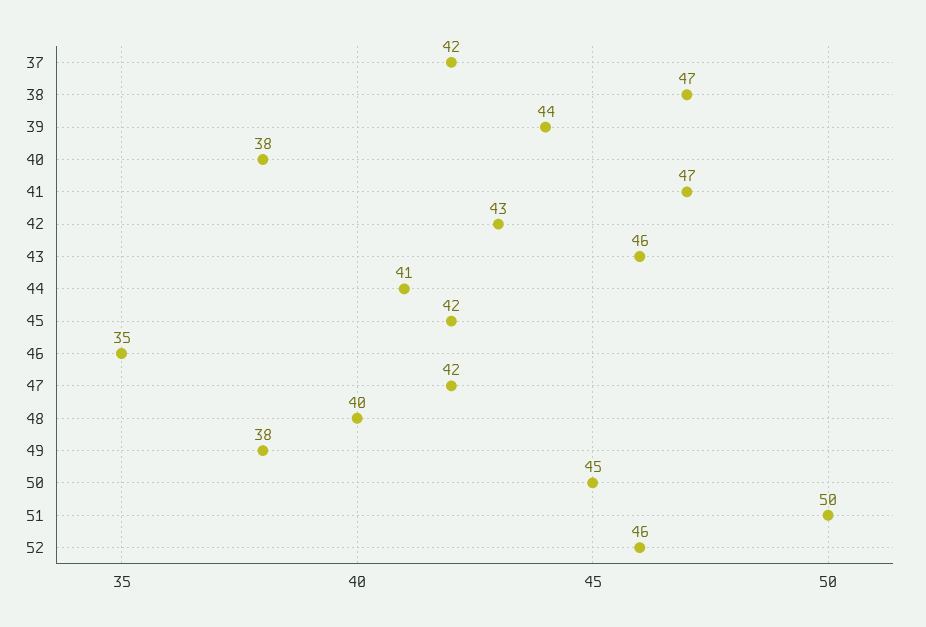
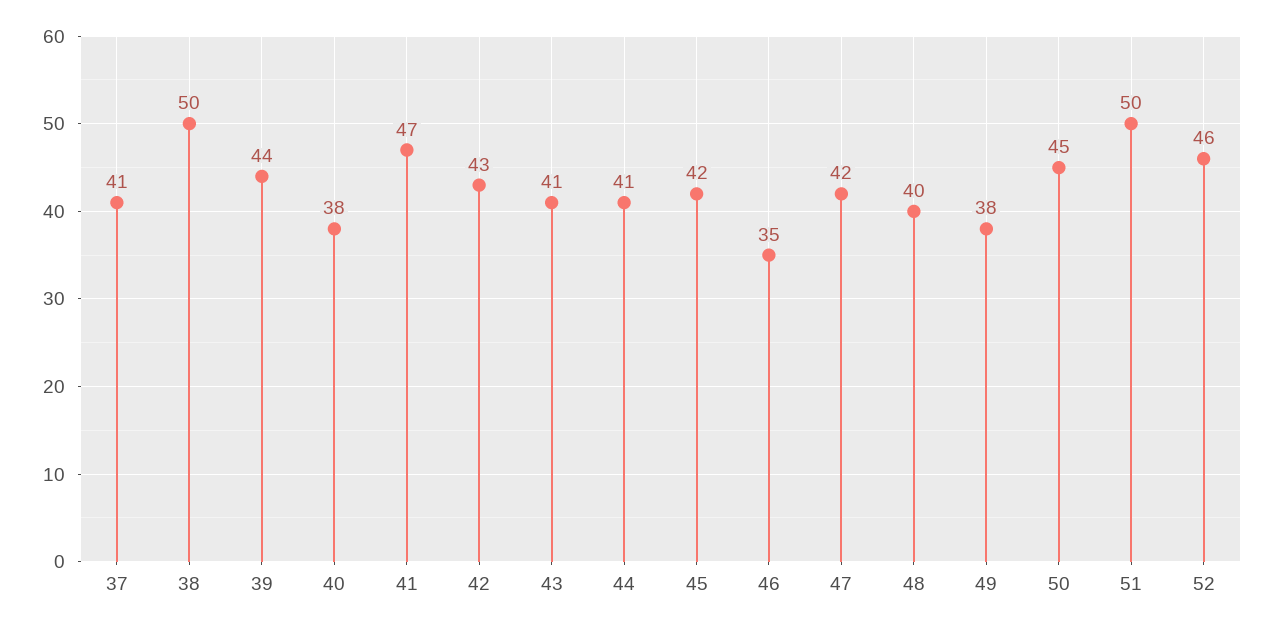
37: 42 -> 41
38: 47 -> 50
43: 46 -> 41

